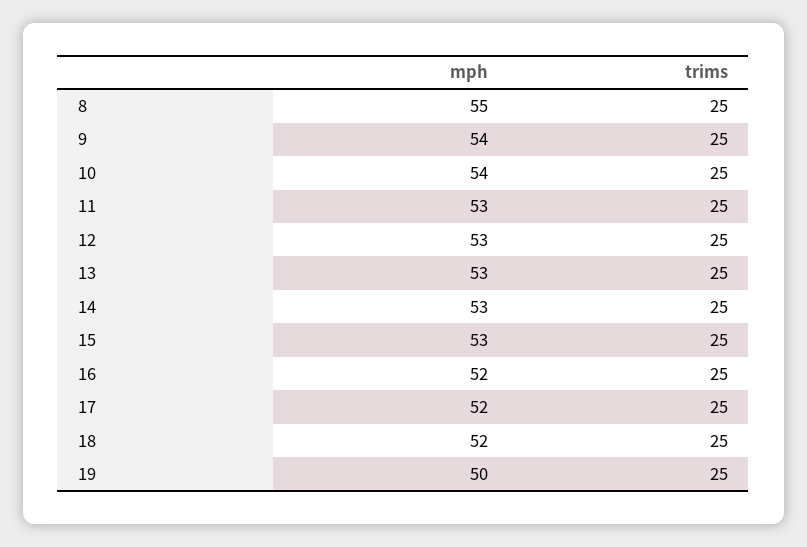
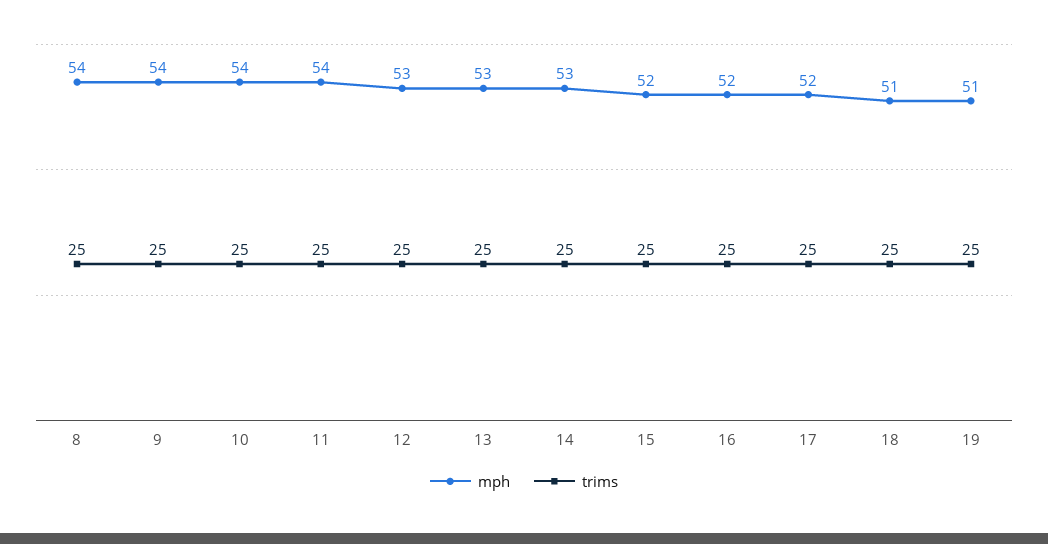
mph, 8: 55 -> 54
mph, 11: 53 -> 54
mph, 15: 53 -> 52
mph, 18: 52 -> 51
mph, 19: 50 -> 51

